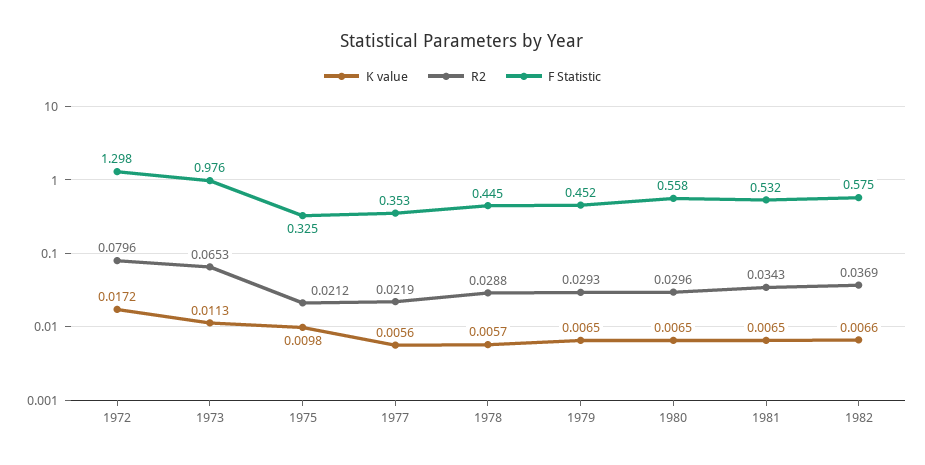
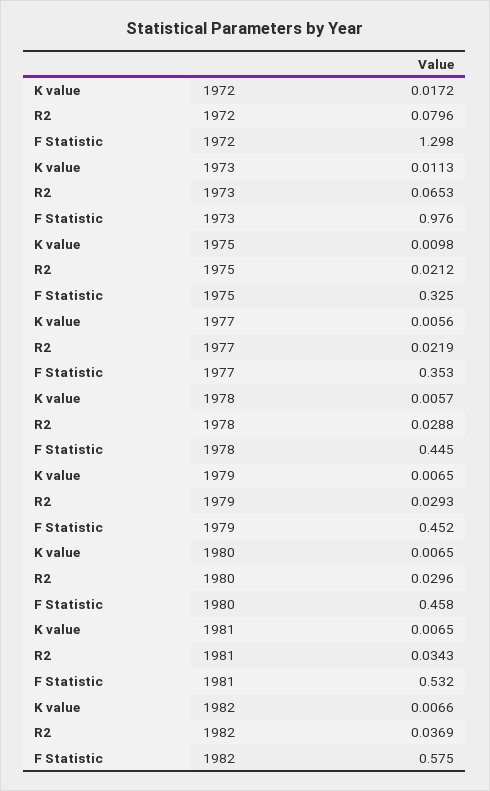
F Statistic, 1980: 0.558 -> 0.458

